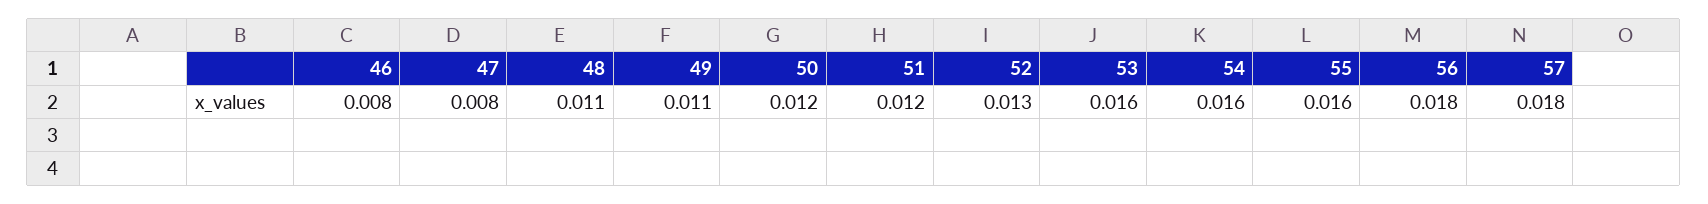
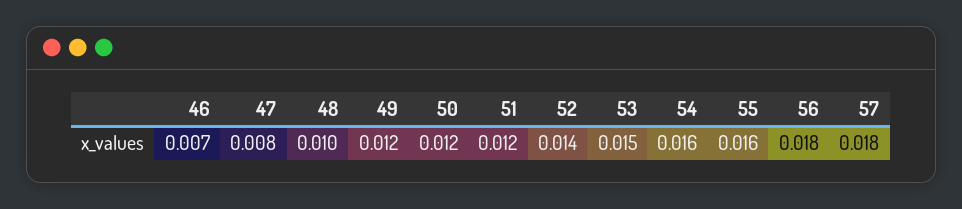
46: 0.008 -> 0.007
48: 0.011 -> 0.01
49: 0.011 -> 0.012
52: 0.013 -> 0.014
53: 0.016 -> 0.015

